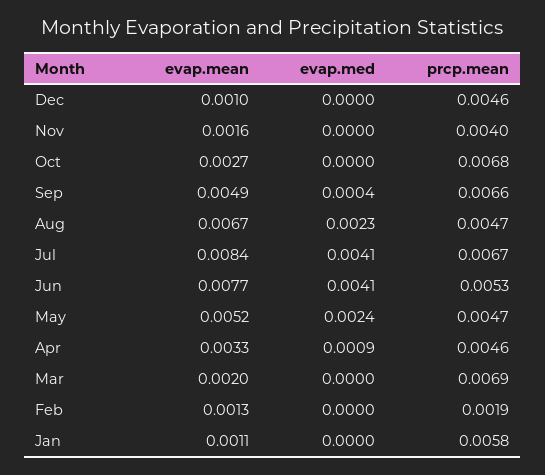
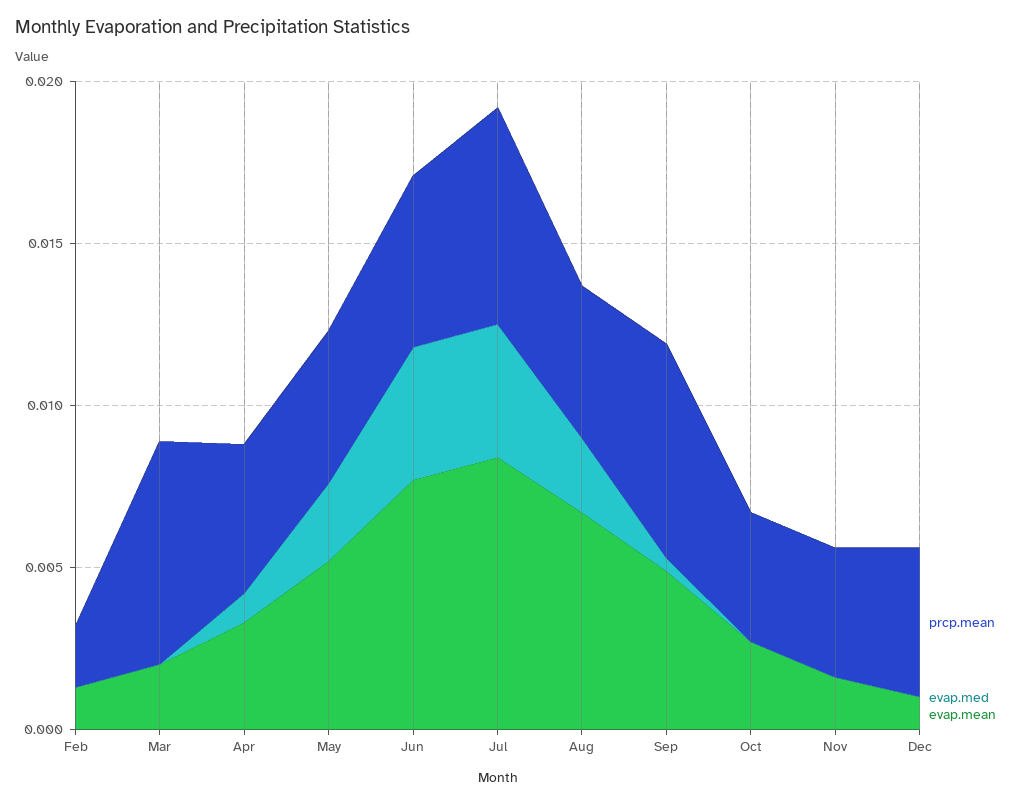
prcp.mean, Oct: 0.0068 -> 0.004
evap.mean, Jan: 0.0011 -> none
evap.med, Jan: 0 -> none
prcp.mean, Jan: 0.0058 -> none

